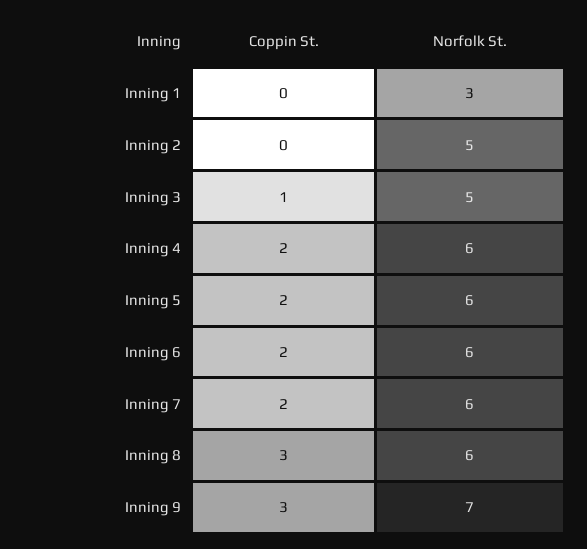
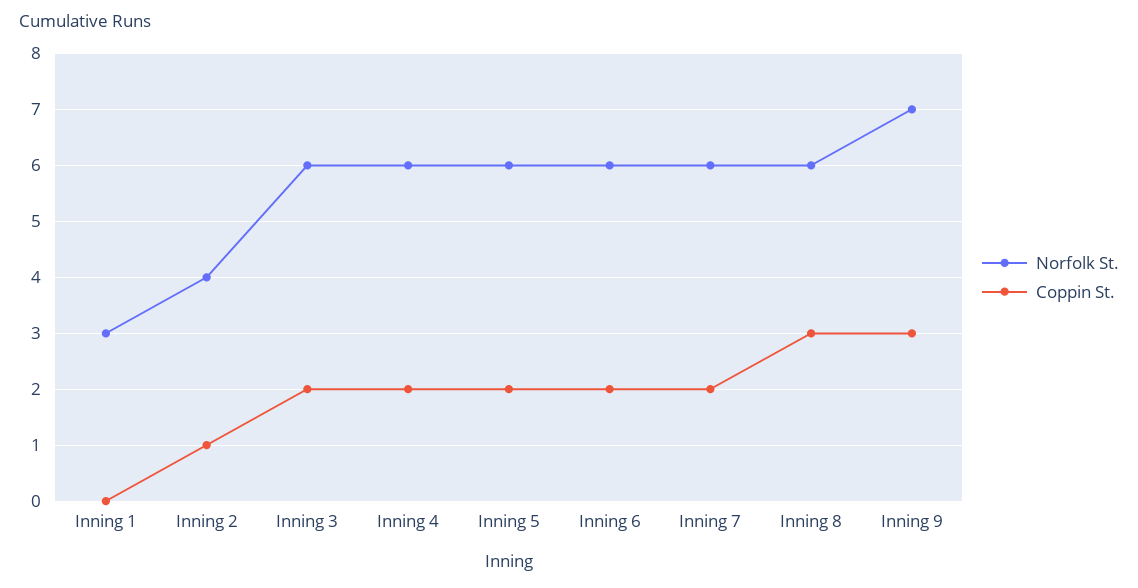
Coppin St., Inning 2: 0 -> 1
Norfolk St., Inning 2: 5 -> 4
Coppin St., Inning 3: 1 -> 2
Norfolk St., Inning 3: 5 -> 6

